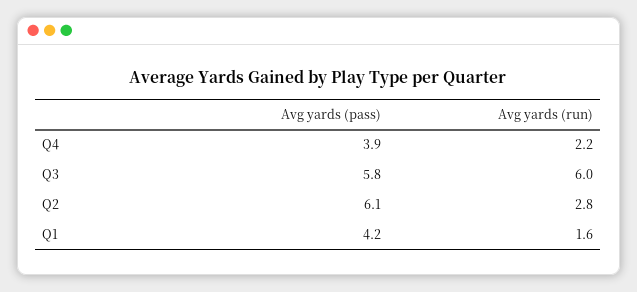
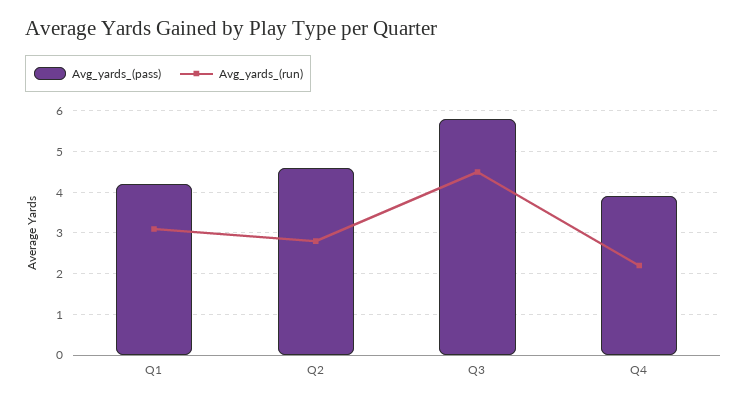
Avg yards (run), Q3: 6 -> 4.5
Avg yards (pass), Q2: 6.1 -> 4.5
Avg yards (run), Q1: 1.6 -> 3

